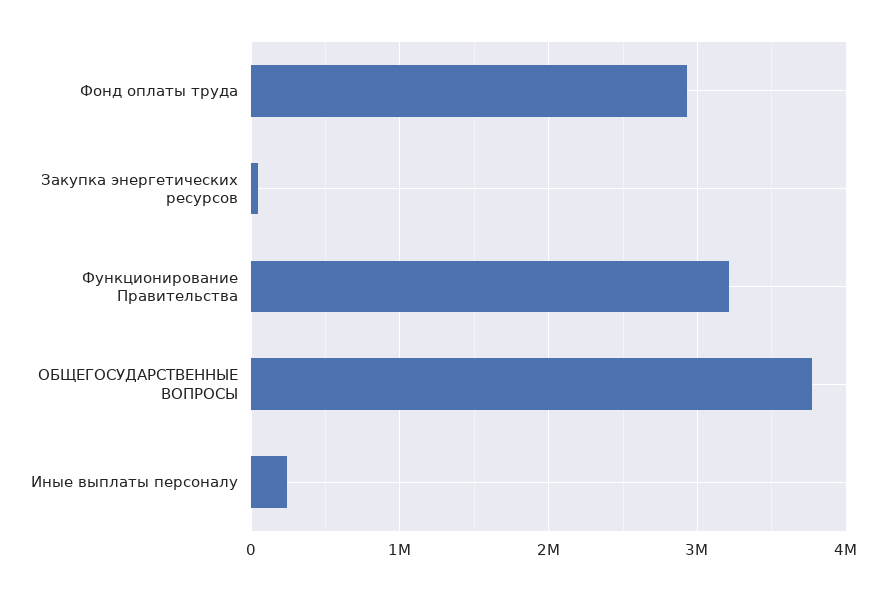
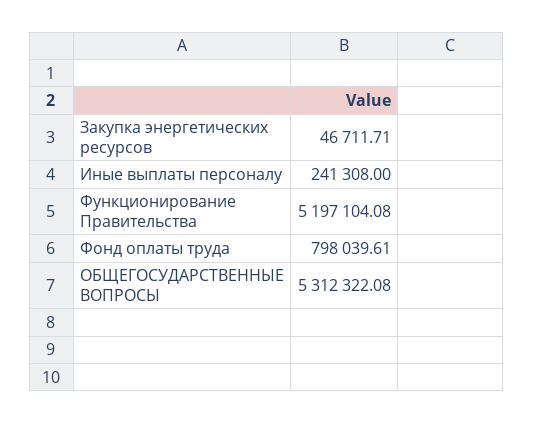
Фонд оплаты труда: 2900000 -> 798039.61
Функционирование Правительства: 3200000 -> 5197104.08
ОБЩЕГОСУДАРСТВЕННЫЕ ВОПРОСЫ: 3800000 -> 5312322.08

